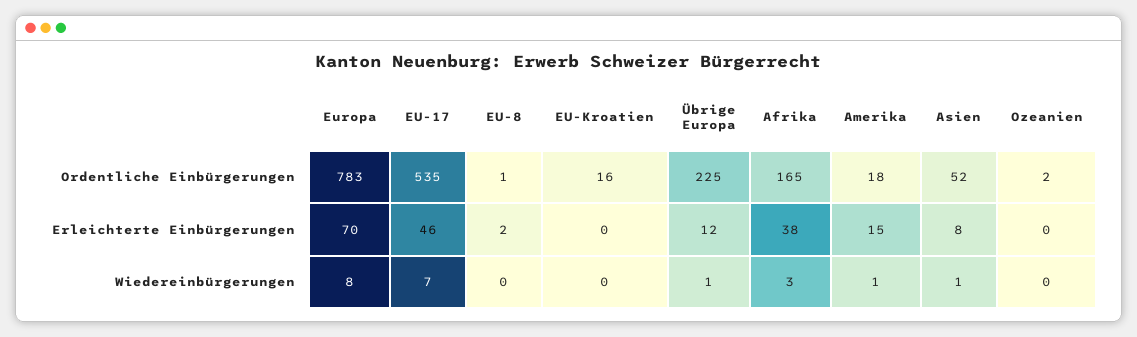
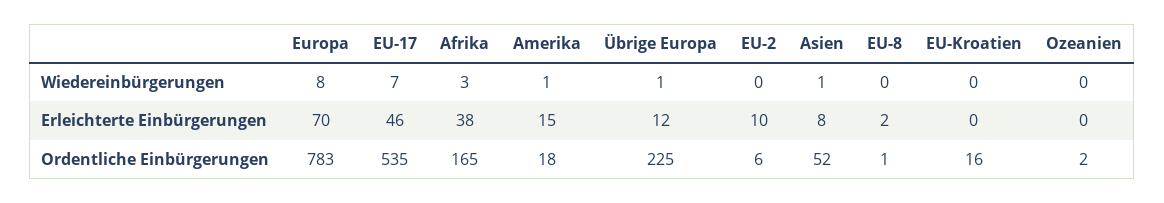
EU-2, Wiedereinbürgerungen: none -> 0
EU-2, Erleichterte Einbürgerungen: none -> 10
EU-2, Ordentliche Einbürgerungen: none -> 6

